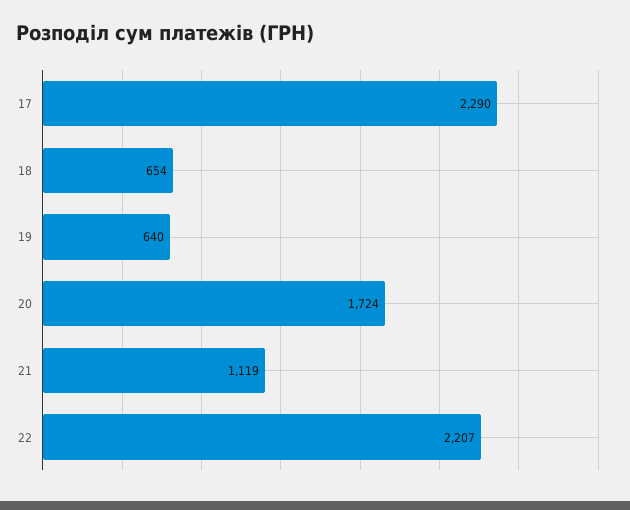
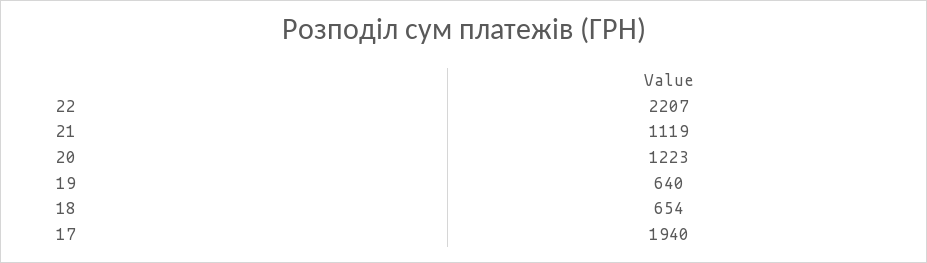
17: 2290 -> 1940
20: 1724 -> 1223

